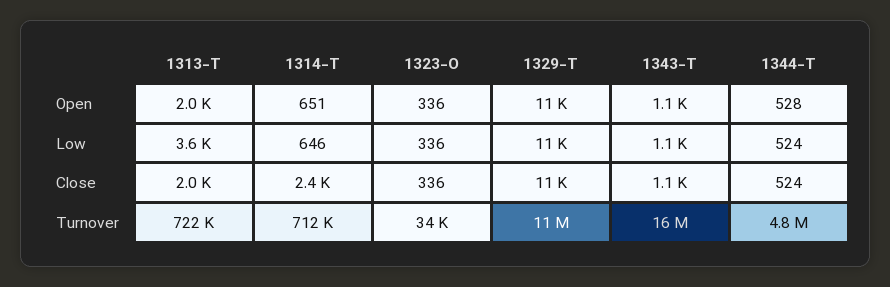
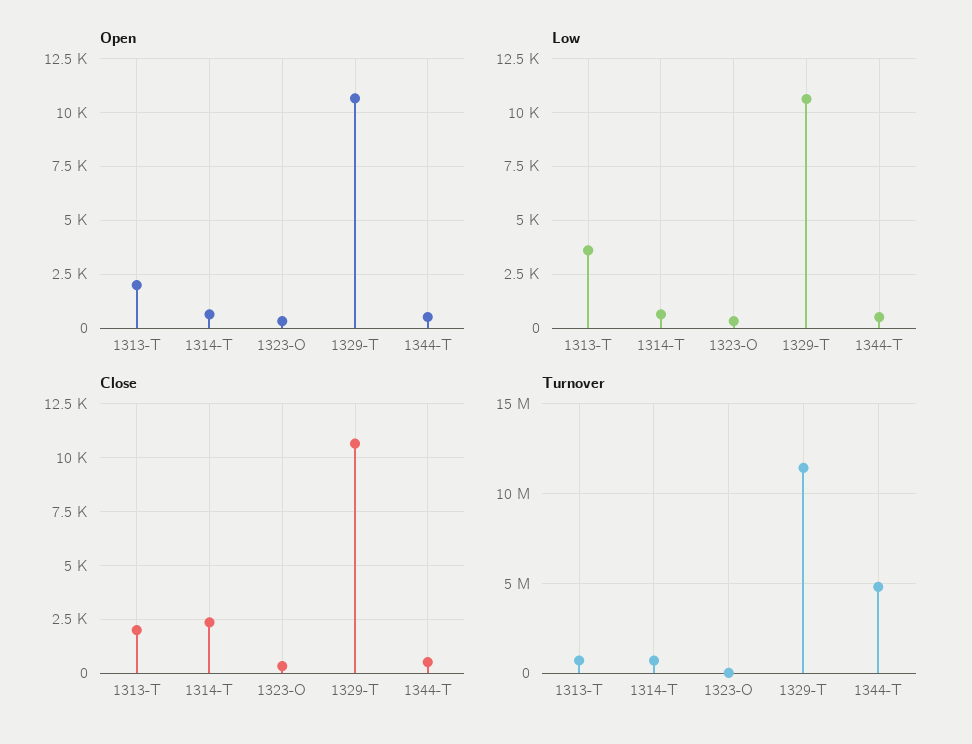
Open, 1343-T: 1100 -> none
Low, 1343-T: 1100 -> none
Close, 1343-T: 1100 -> none
Turnover, 1343-T: 16000000 -> none

